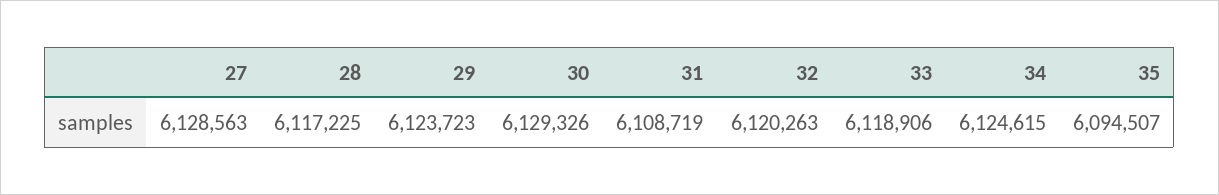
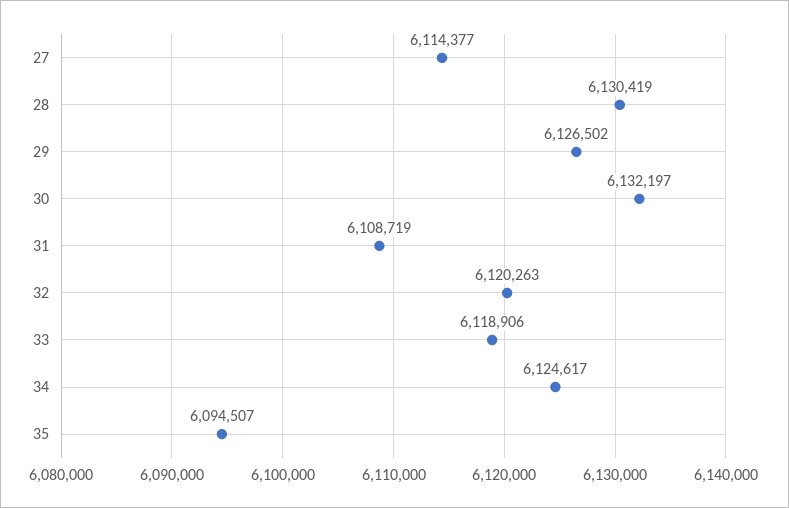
27: 6128563 -> 6114377
28: 6117225 -> 6130419
29: 6123723 -> 6126502
30: 6129326 -> 6132197
34: 6124615 -> 6124617

